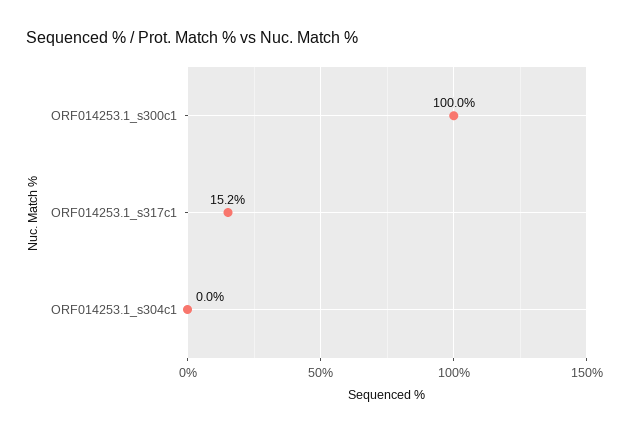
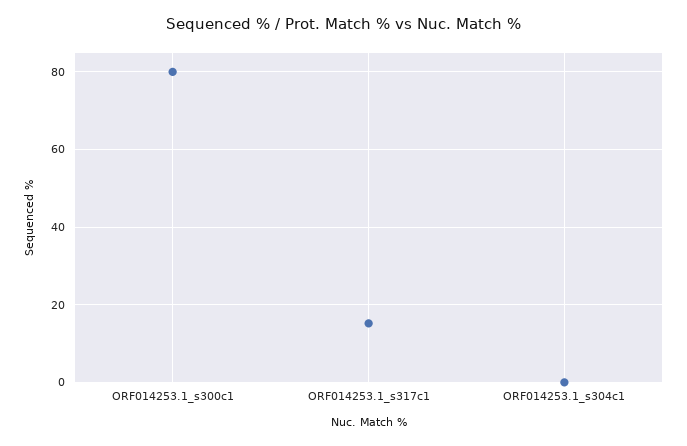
ORF014253.1_s300c1: 100 -> 80

